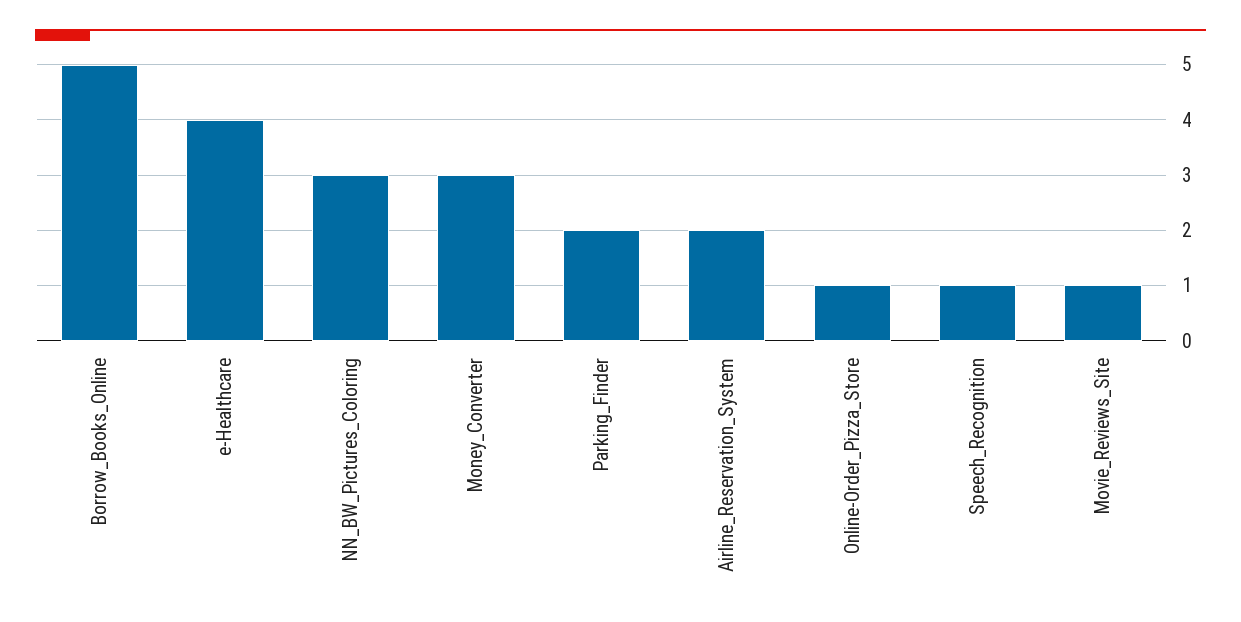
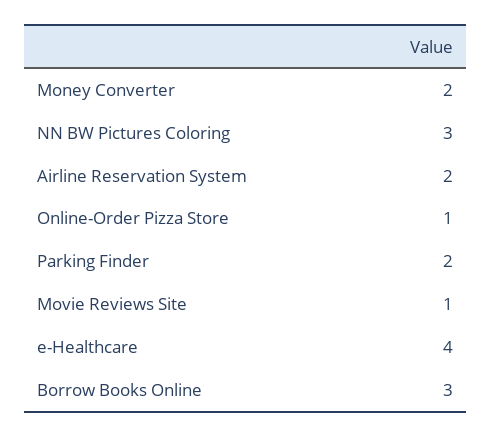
Borrow_Books_Online: 5 -> 3
Money_Converter: 3 -> 2
Speech_Recognition: 1 -> none

